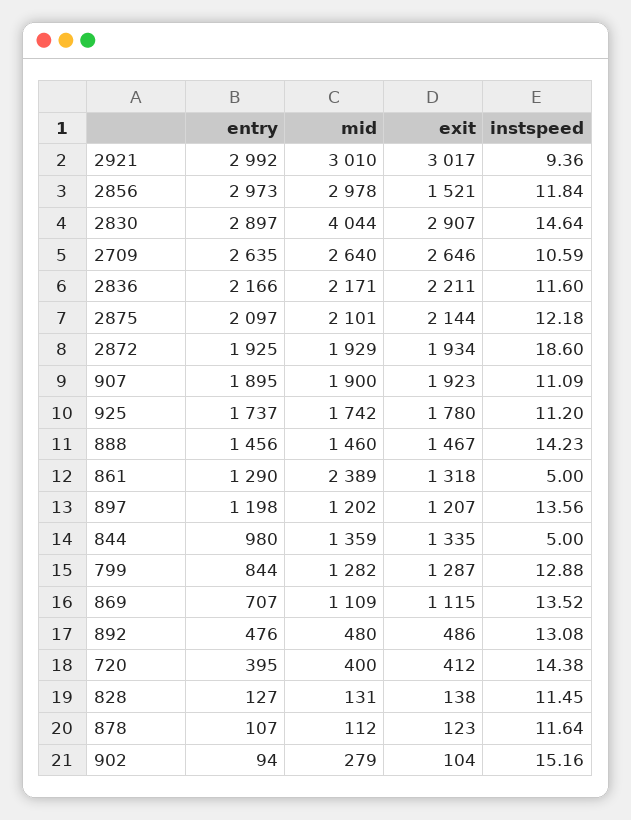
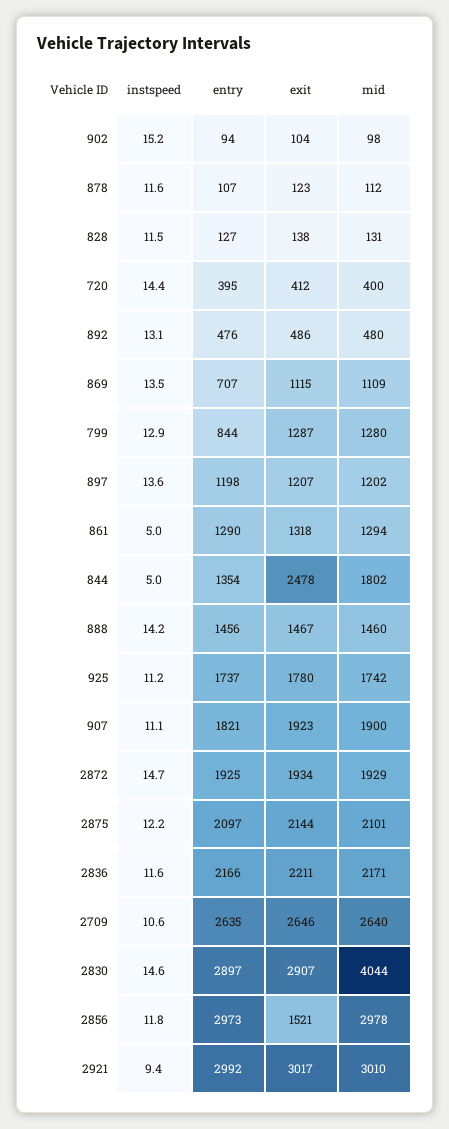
instspeed, 2872: 18.6 -> 14.7
entry, 907: 1895 -> 1821
mid, 861: 2389 -> 1294
entry, 844: 980 -> 1354
mid, 844: 1359 -> 1802
exit, 844: 1335 -> 2478
mid, 799: 1282 -> 1280
mid, 902: 279 -> 98

